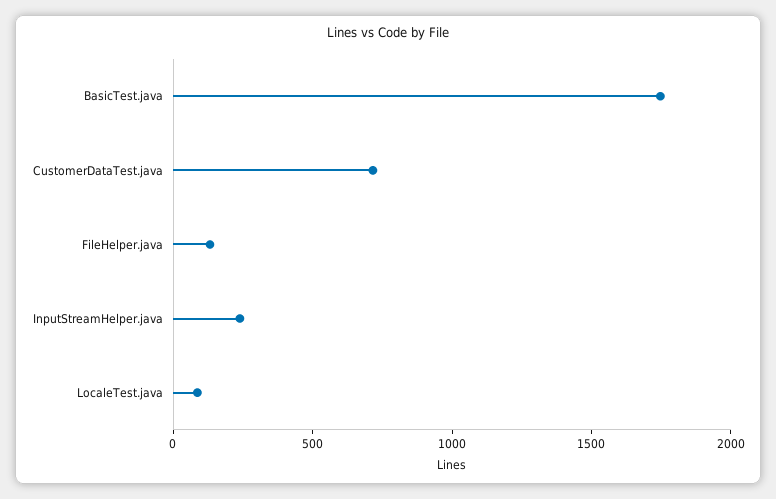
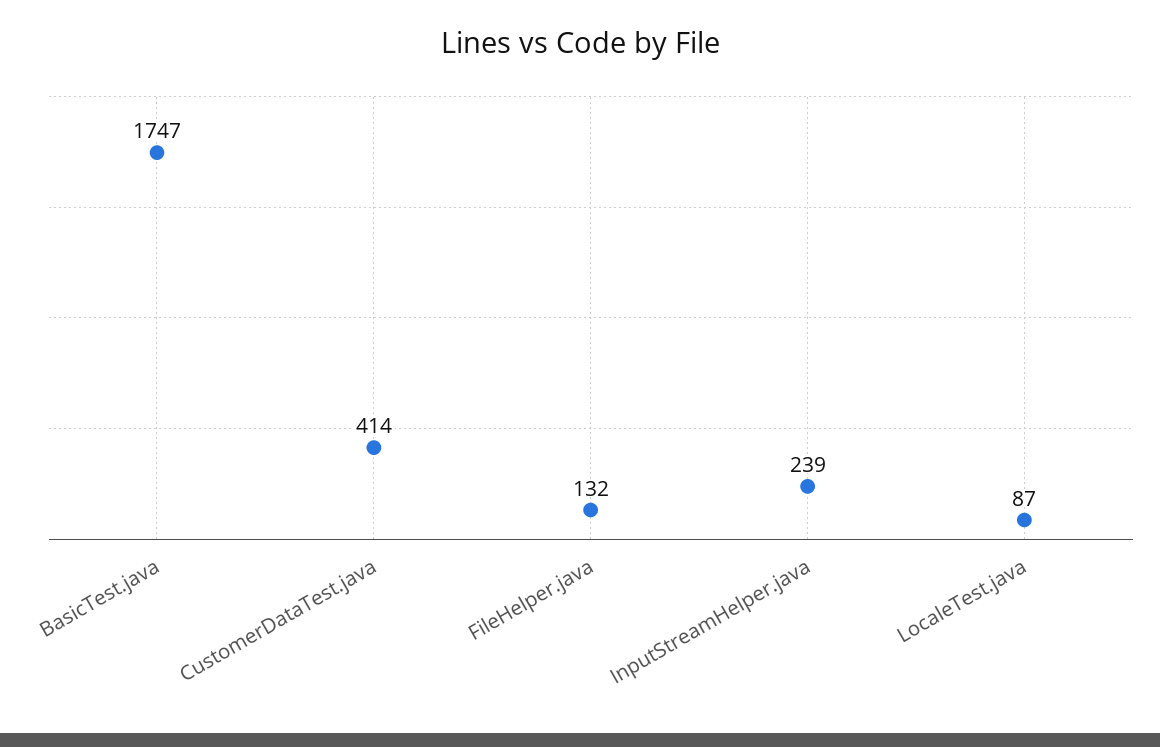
CustomerDataTest.java: 700 -> 414

